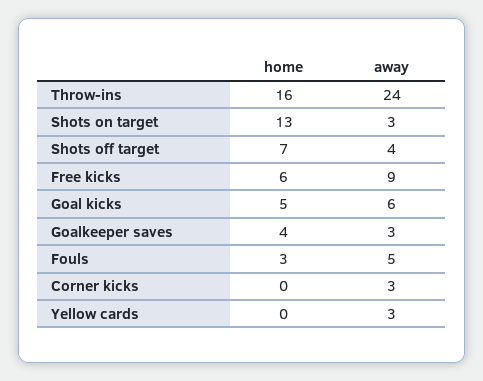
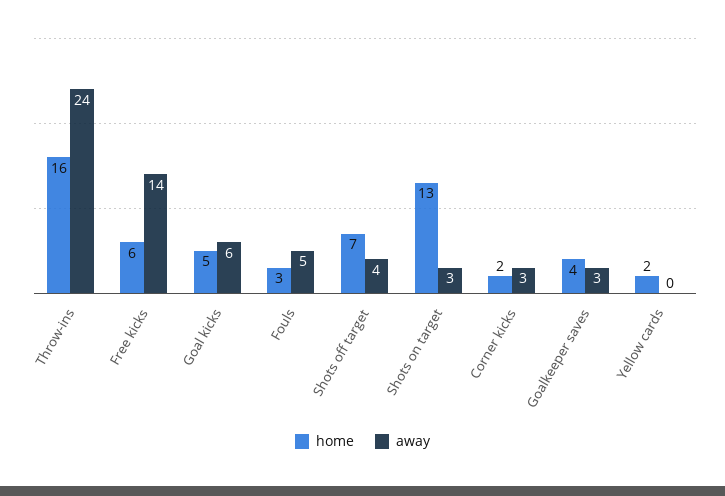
away, Free kicks: 9 -> 14
home, Corner kicks: 0 -> 2
home, Yellow cards: 0 -> 2
away, Yellow cards: 3 -> 0

